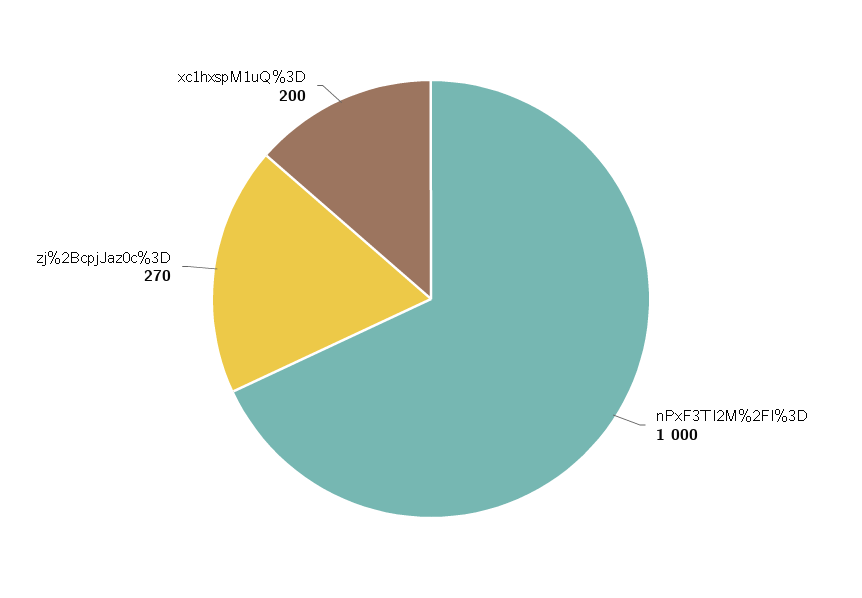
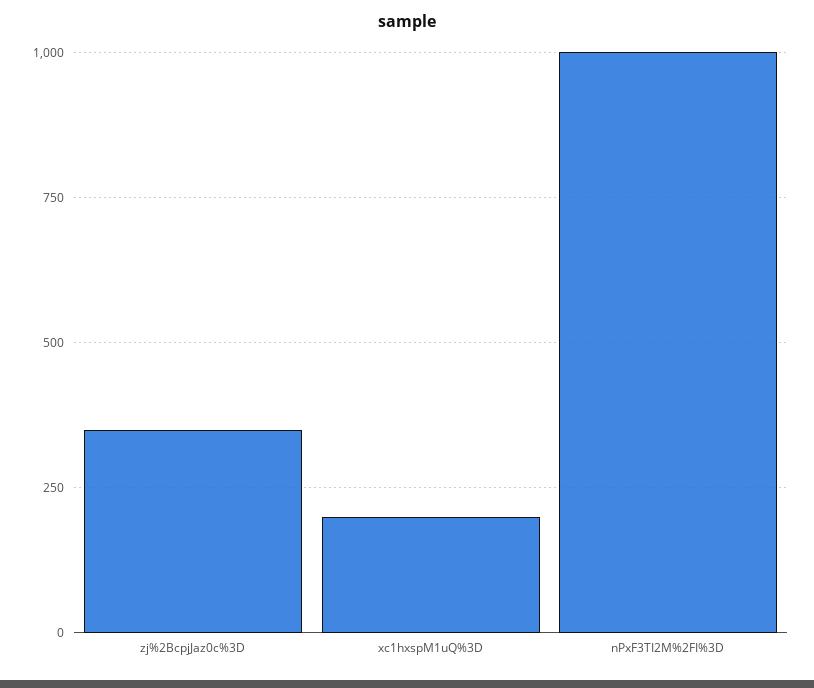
zj%2BcpjJaz0c%3D: 270 -> 350

